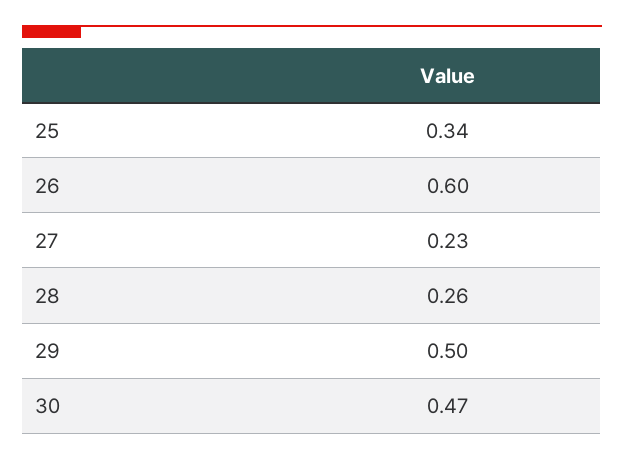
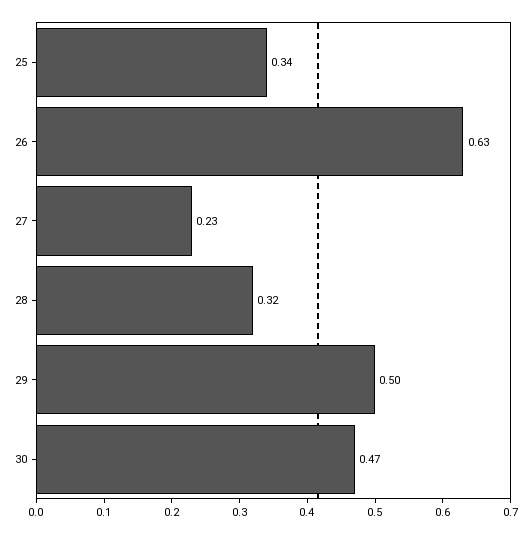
26: 0.6 -> 0.63
28: 0.26 -> 0.32

